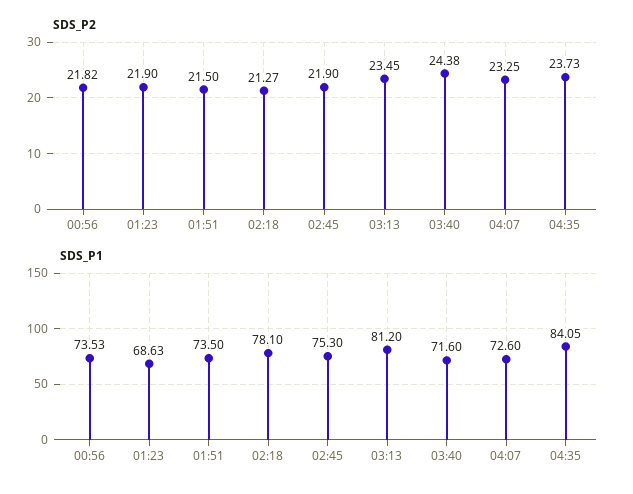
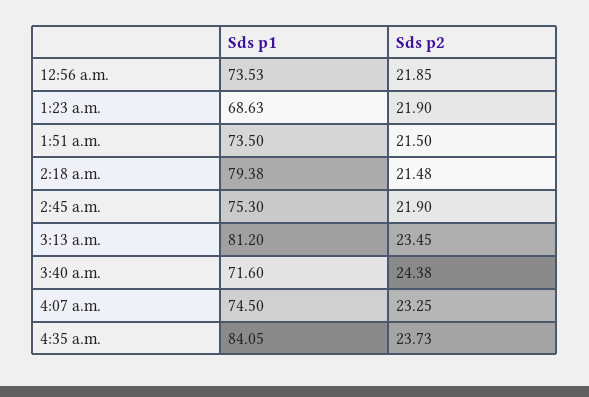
SDS_P2, 00:56: 21.82 -> 21.85
SDS_P2, 02:18: 21.27 -> 21.48
SDS_P1, 02:18: 78.1 -> 79.38
SDS_P1, 04:07: 72.6 -> 74.5

